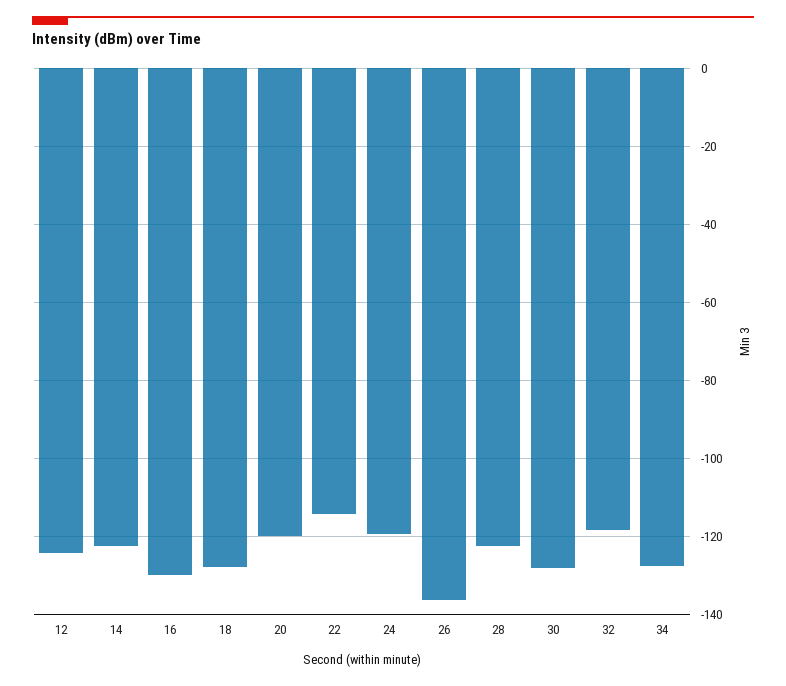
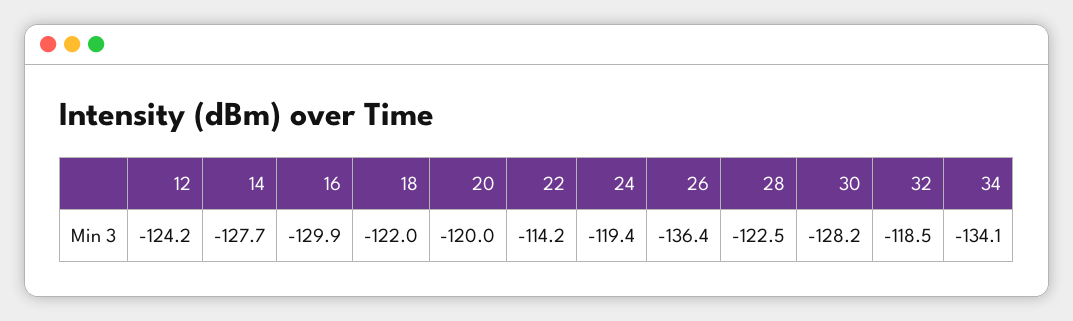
14: -122 -> -127.7
18: -128 -> -122
34: -128 -> -134.1

